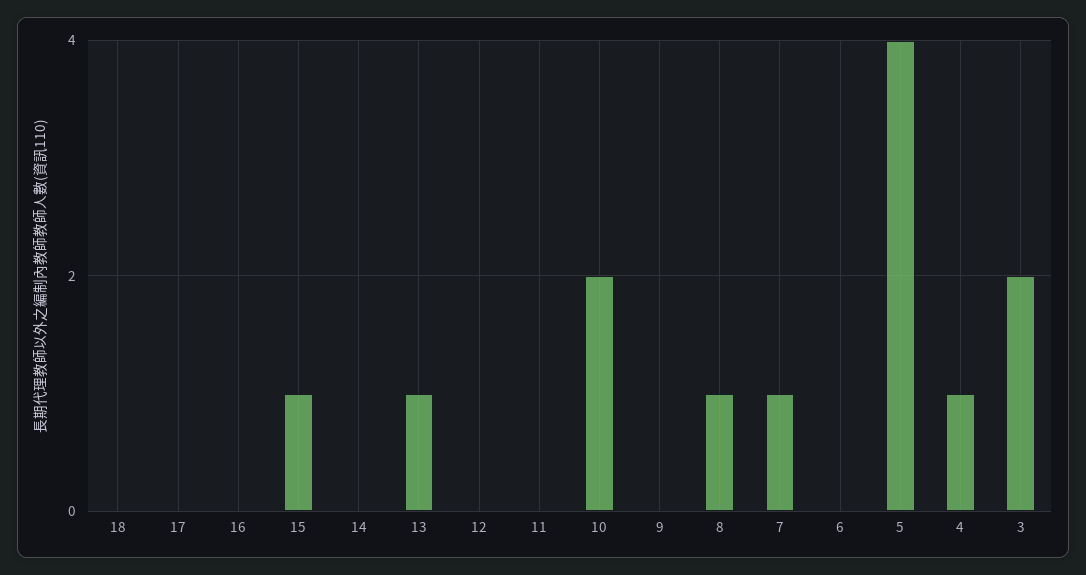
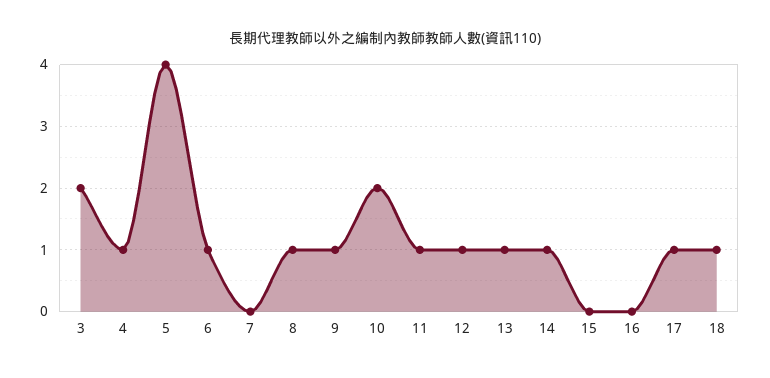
18: 0 -> 1
17: 0 -> 1
15: 1 -> 0
14: 0 -> 1
12: 0 -> 1
11: 0 -> 1
9: 0 -> 1
7: 1 -> 0
6: 0 -> 1

